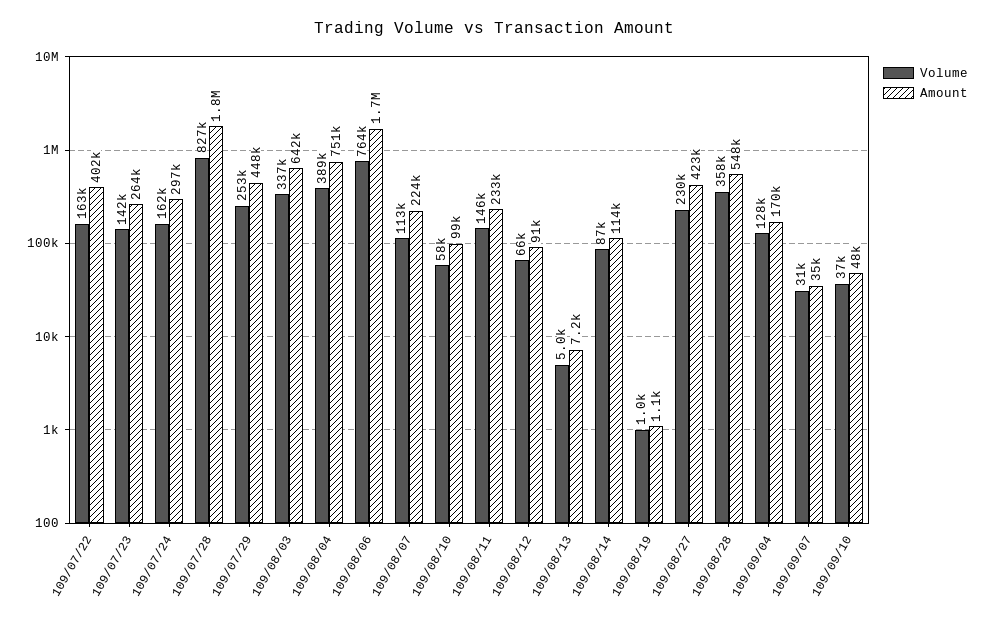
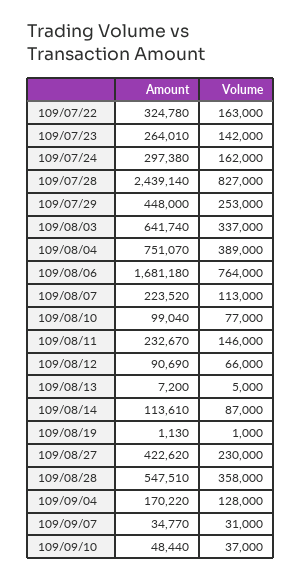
Amount, 109/07/22: 402000 -> 324780
Amount, 109/07/28: 1800000 -> 2439140
Volume, 109/08/10: 58000 -> 77000

